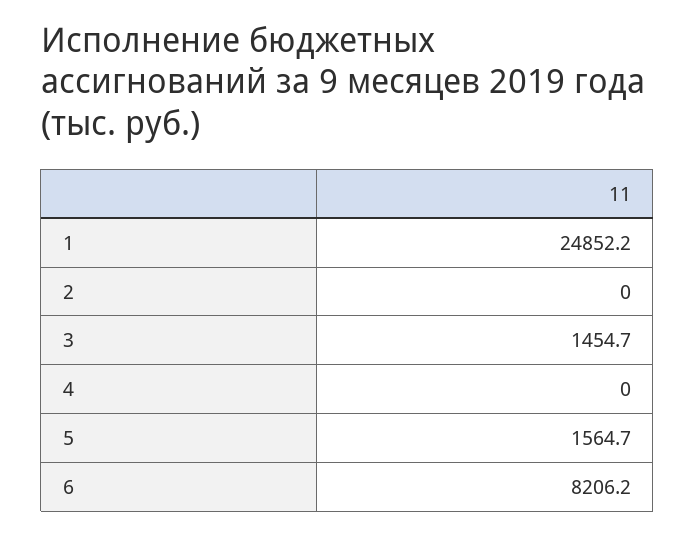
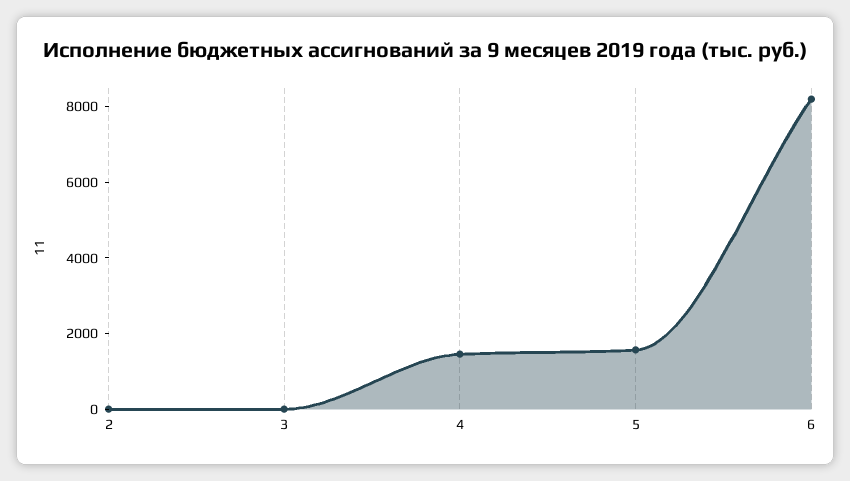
1: 24852.2 -> none
3: 1454.7 -> 0
4: 0 -> 1500

